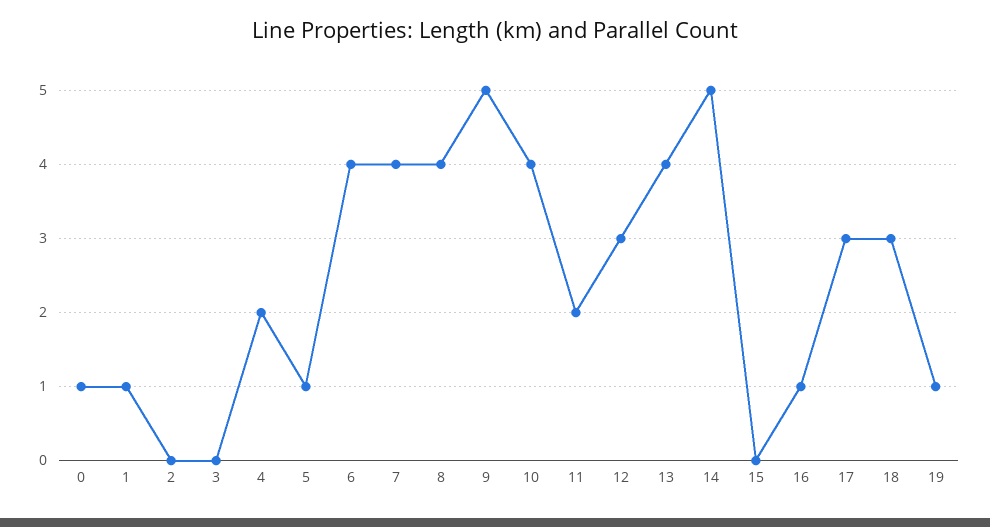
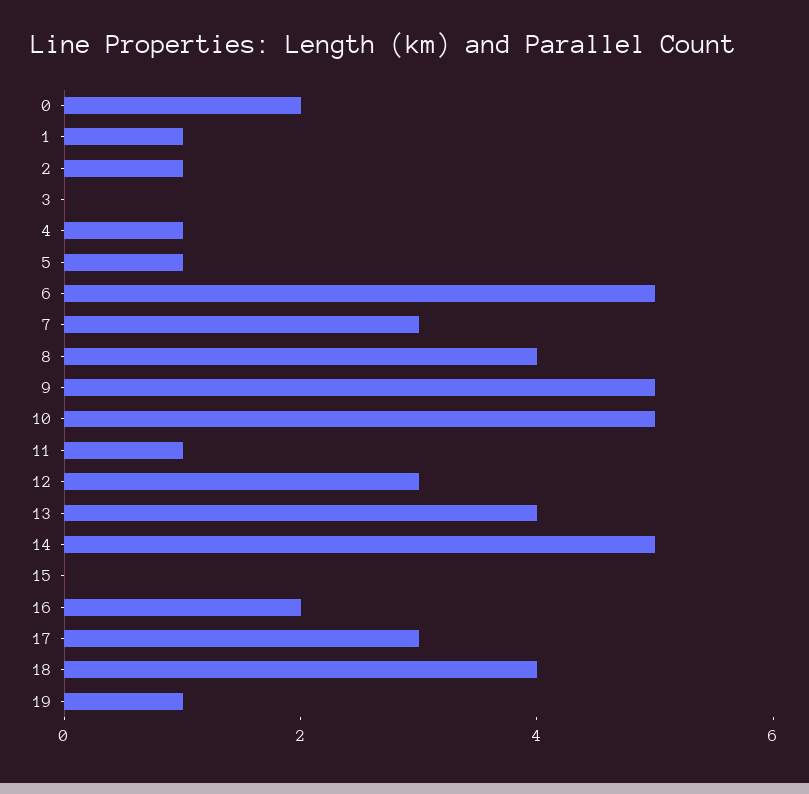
0: 1 -> 2
2: 0 -> 1
4: 2 -> 1
6: 4 -> 5
7: 4 -> 3
10: 4 -> 5
11: 2 -> 1
16: 1 -> 2
18: 3 -> 4

